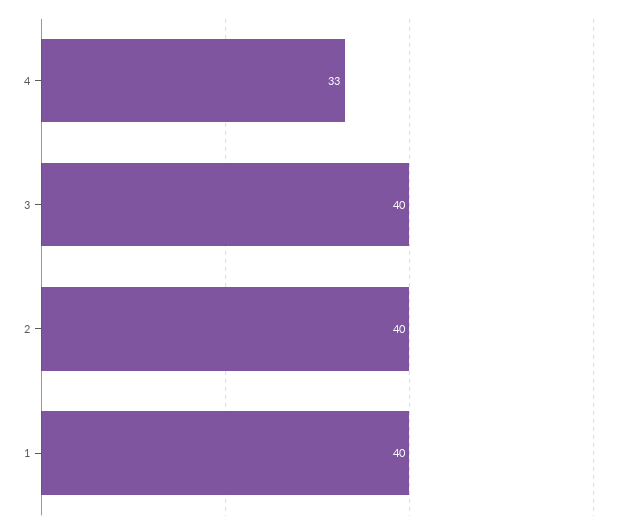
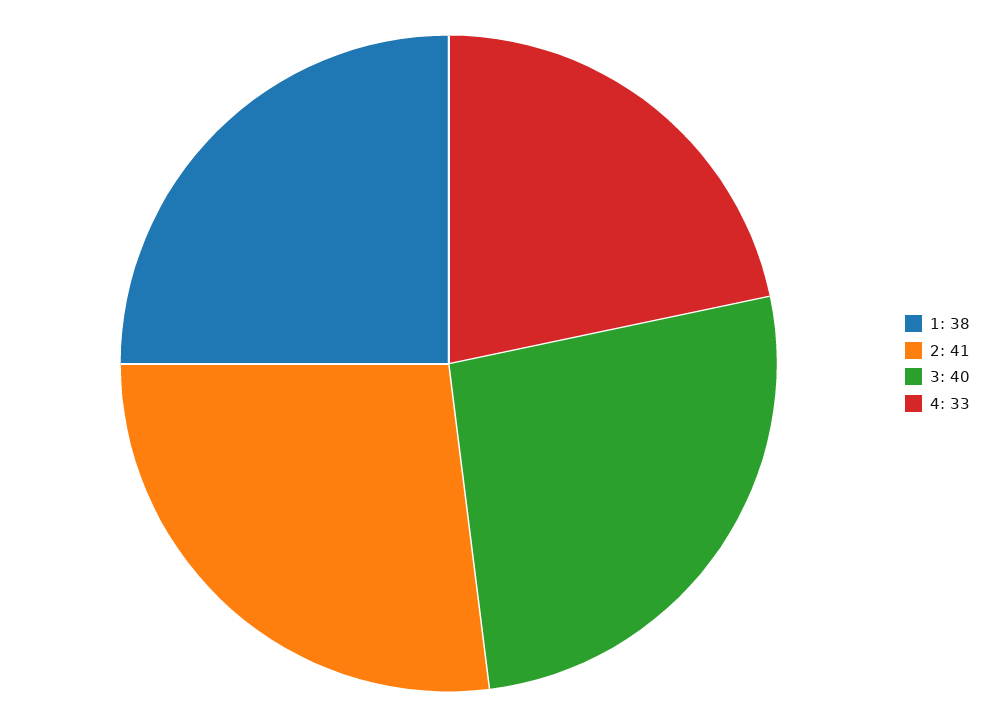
2: 40 -> 41
1: 40 -> 38

